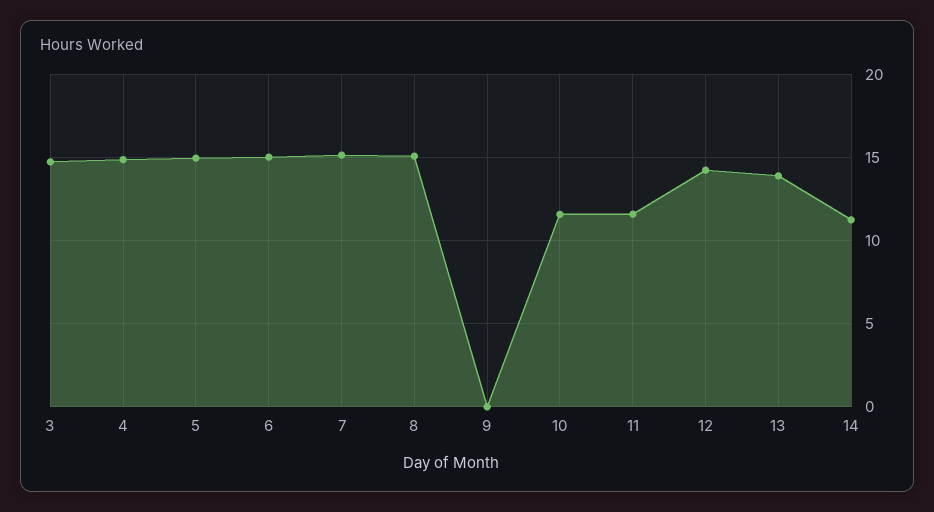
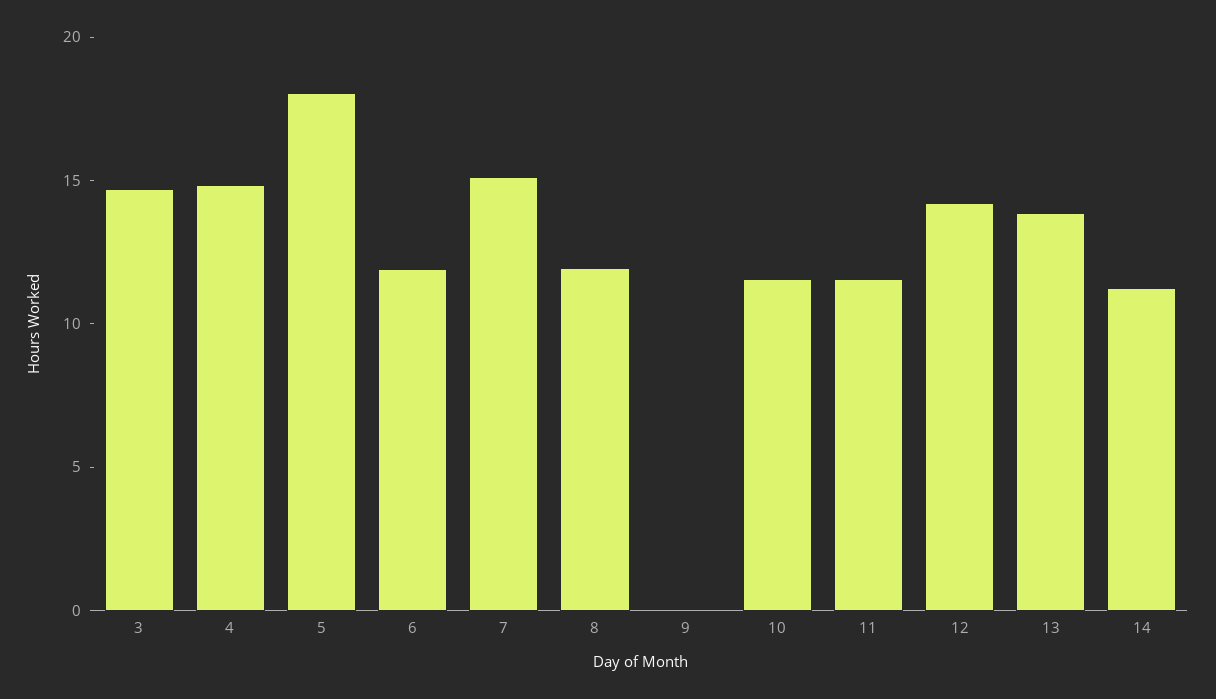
5: 15 -> 18
6: 15 -> 12
8: 15 -> 12

